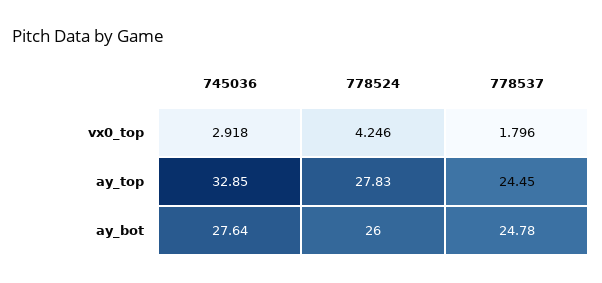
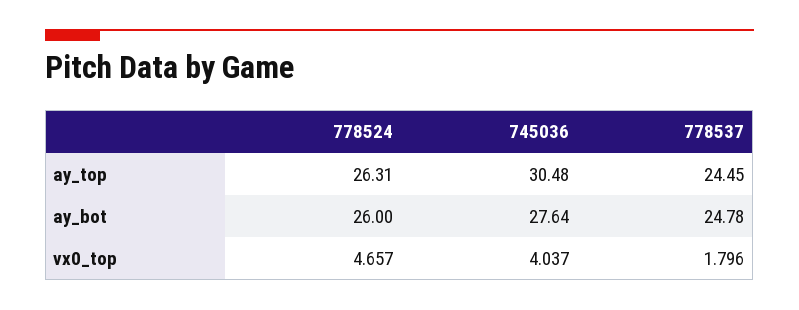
745036, vx0_top: 2.918 -> 4.037
778524, vx0_top: 4.246 -> 4.657
745036, ay_top: 32.85 -> 30.48
778524, ay_top: 27.83 -> 26.31

